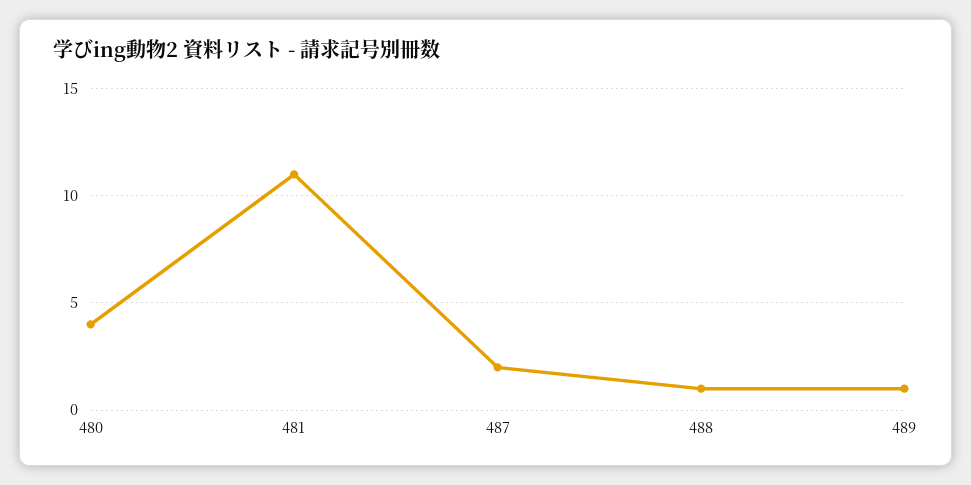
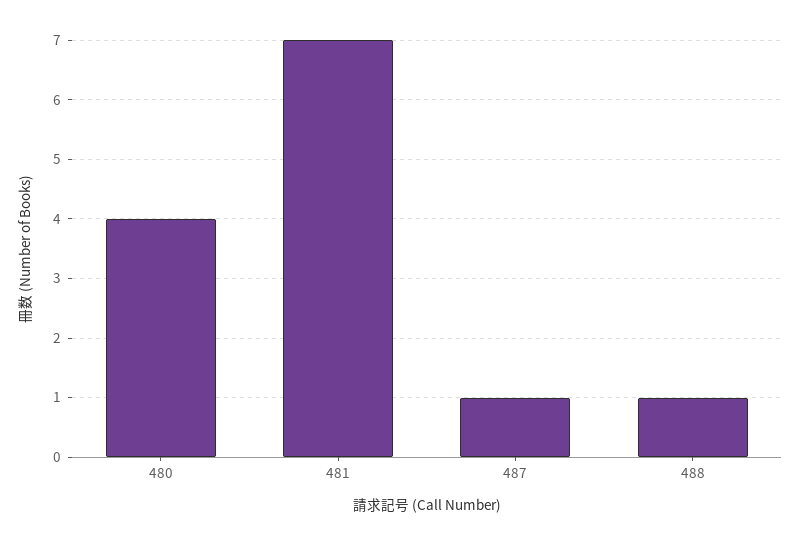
481: 11 -> 7
487: 2 -> 1
489: 1 -> none

